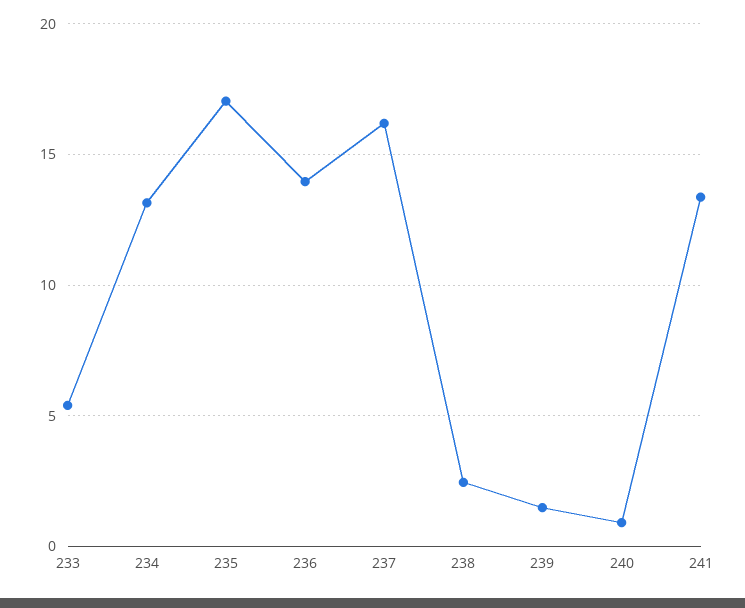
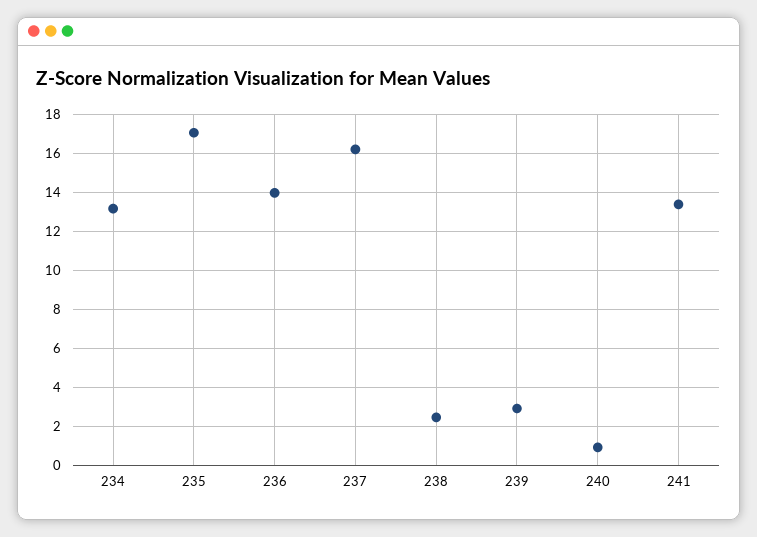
233: 5.5 -> none
239: 1.5 -> 3

